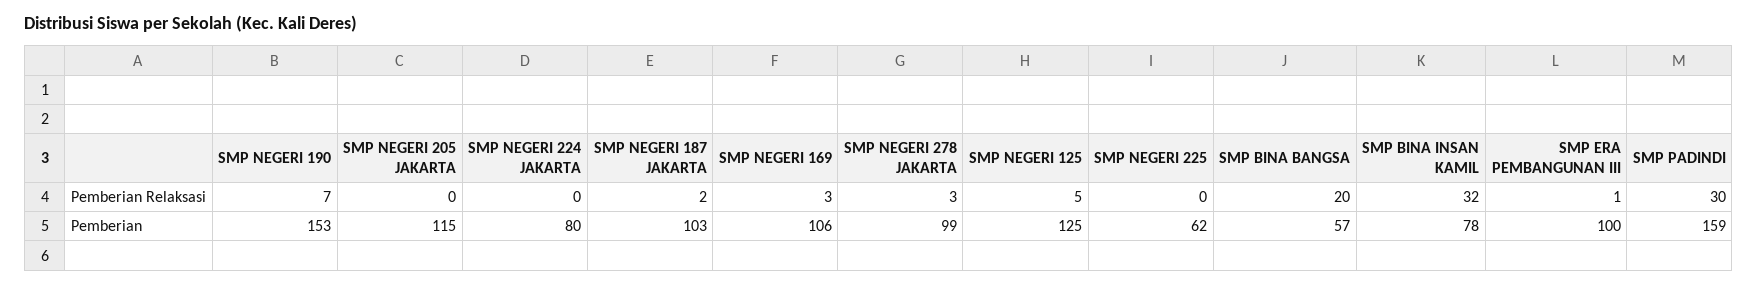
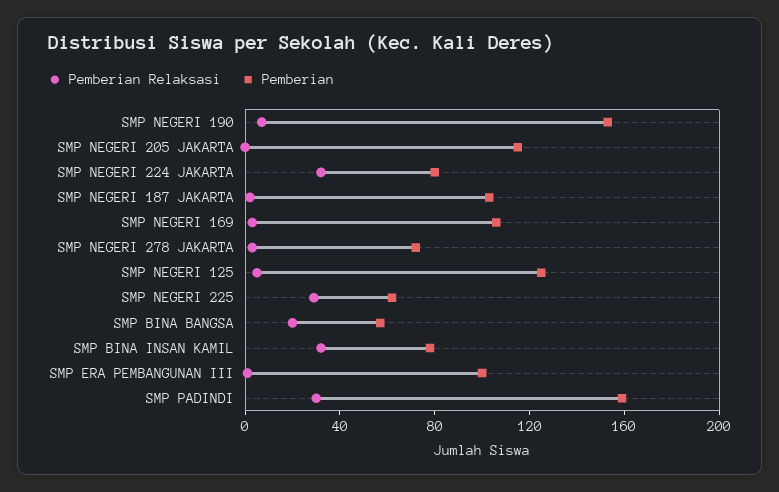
Pemberian Relaksasi, SMP NEGERI 224 JAKARTA: 0 -> 30
Pemberian Relaksasi, SMP NEGERI 225: 0 -> 30
Pemberian, SMP NEGERI 278 JAKARTA: 99 -> 70

